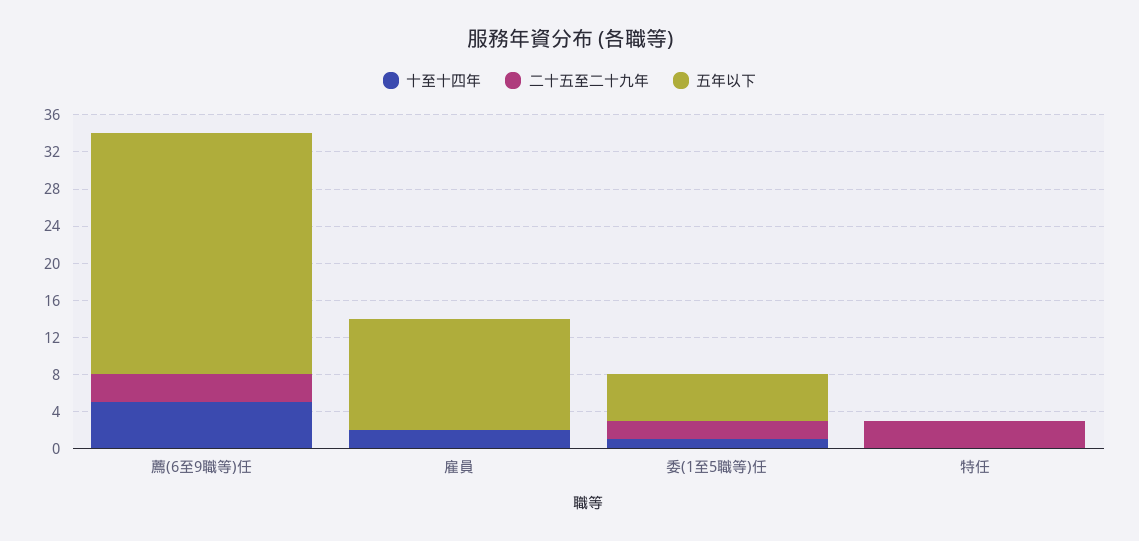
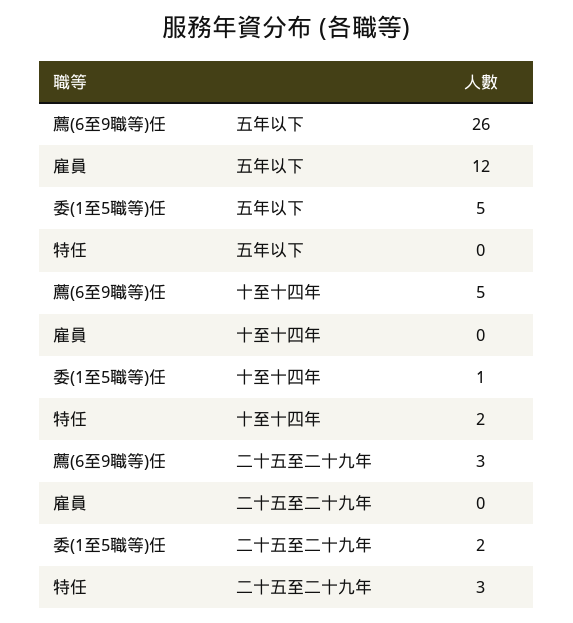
十至十四年, 雇員: 2 -> 0
十至十四年, 特任: 0 -> 2

